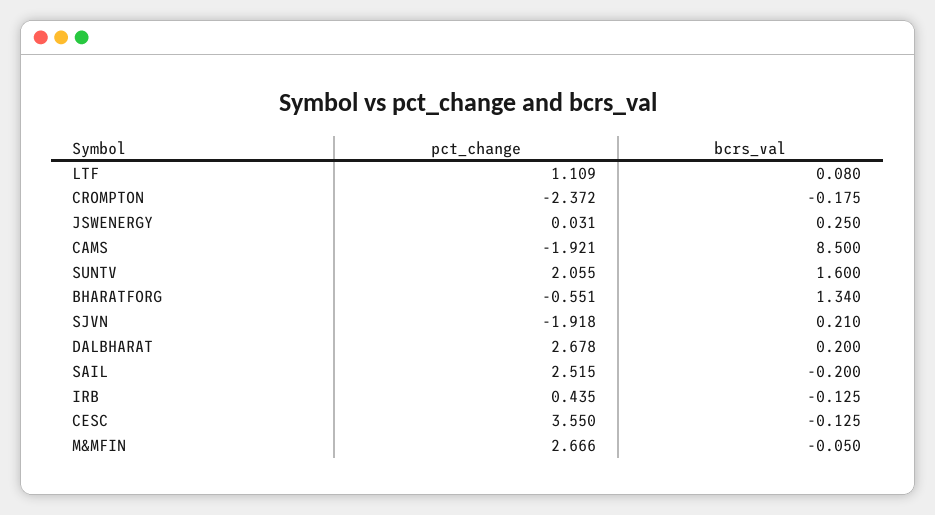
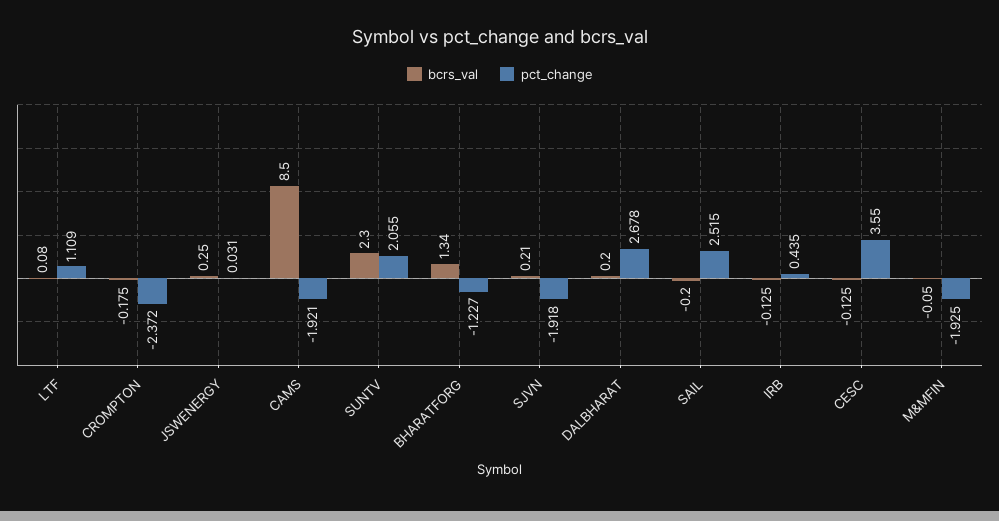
bcrs_val, SUNTV: 1.6 -> 2.3
pct_change, BHARATFORG: -0.551 -> -1.227
pct_change, M&MFIN: 2.666 -> -1.925

